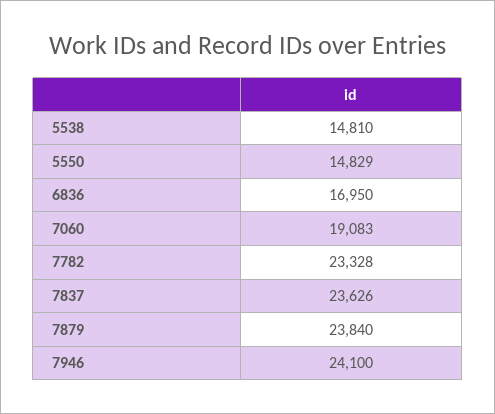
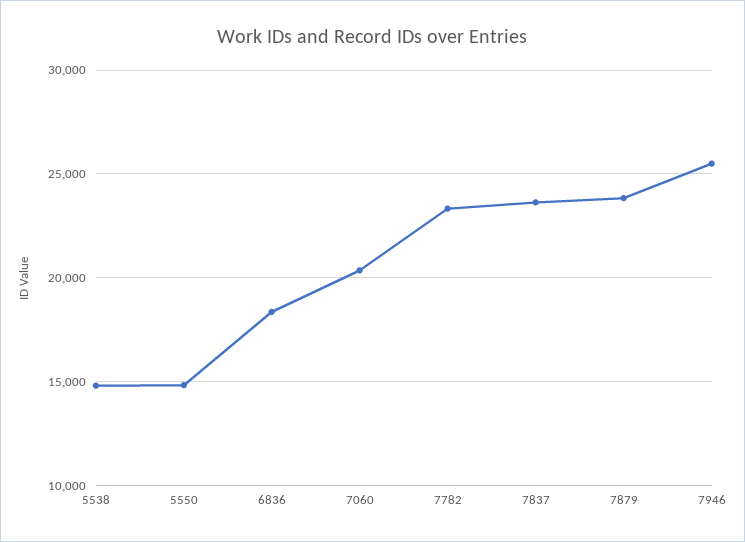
6836: 16950 -> 18500
7060: 19083 -> 20500
7946: 24100 -> 25500

